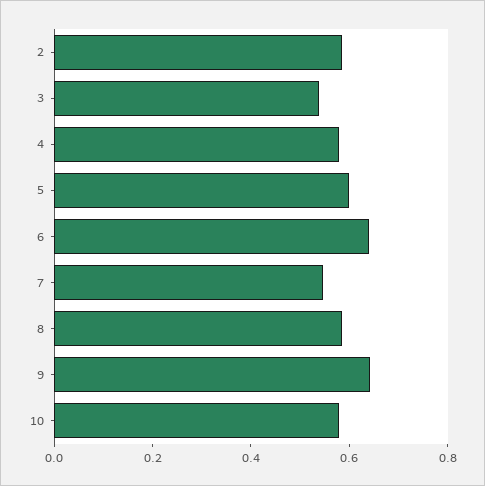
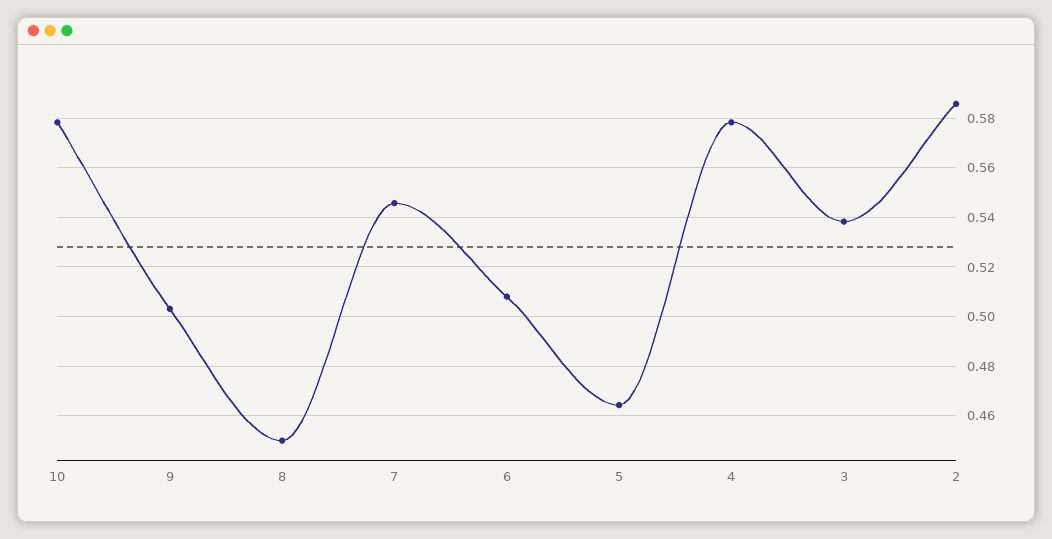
5: 0.6 -> 0.465
6: 0.65 -> 0.5075
8: 0.6 -> 0.45
9: 0.65 -> 0.5025

